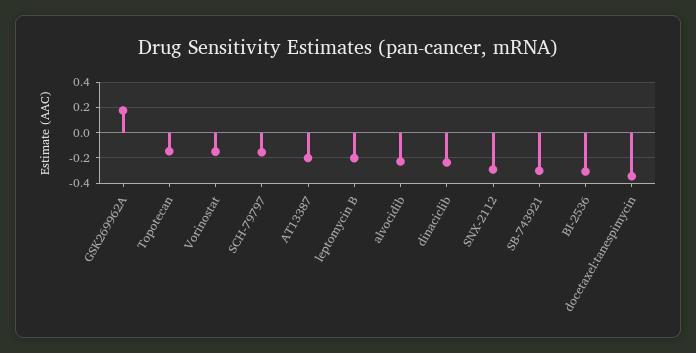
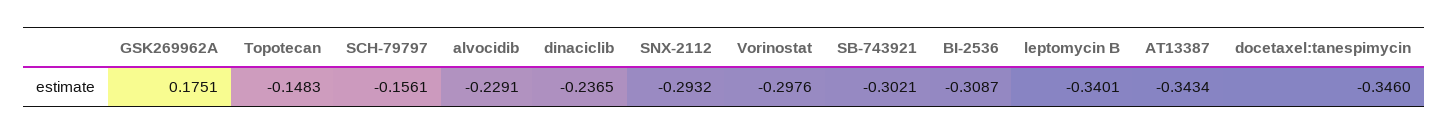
Vorinostat: -0.15 -> -0.2976
AT13387: -0.2 -> -0.3434
leptomycin B: -0.2 -> -0.3401

